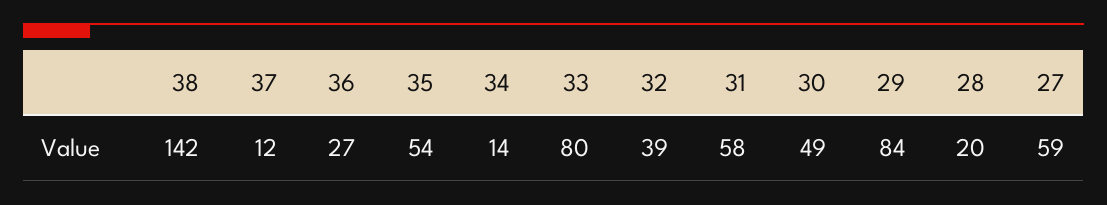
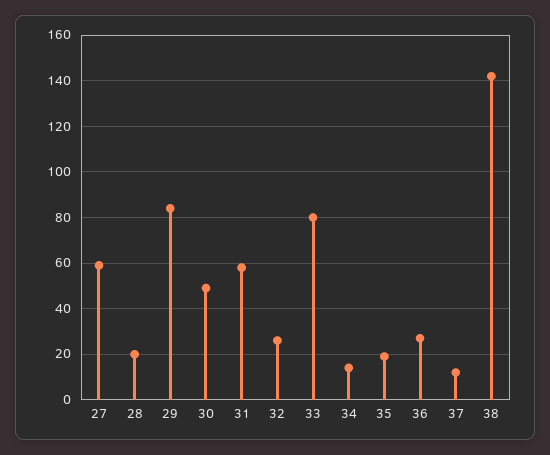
35: 54 -> 20
32: 39 -> 25

